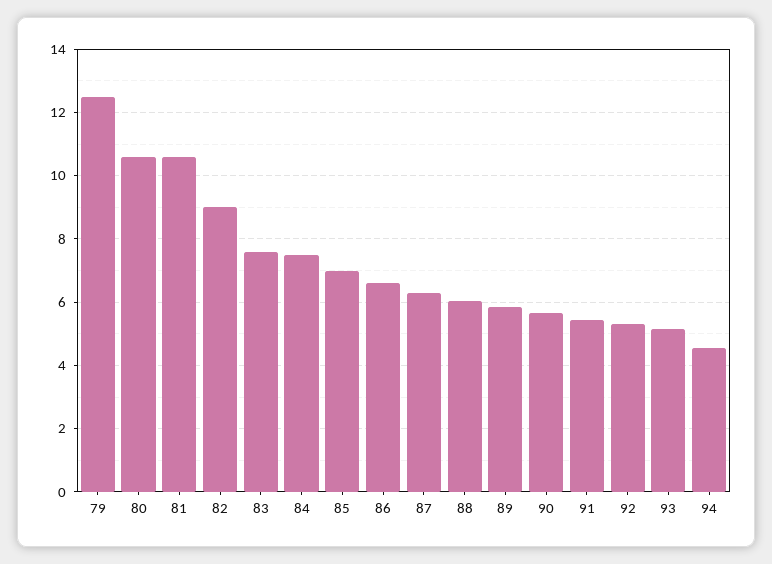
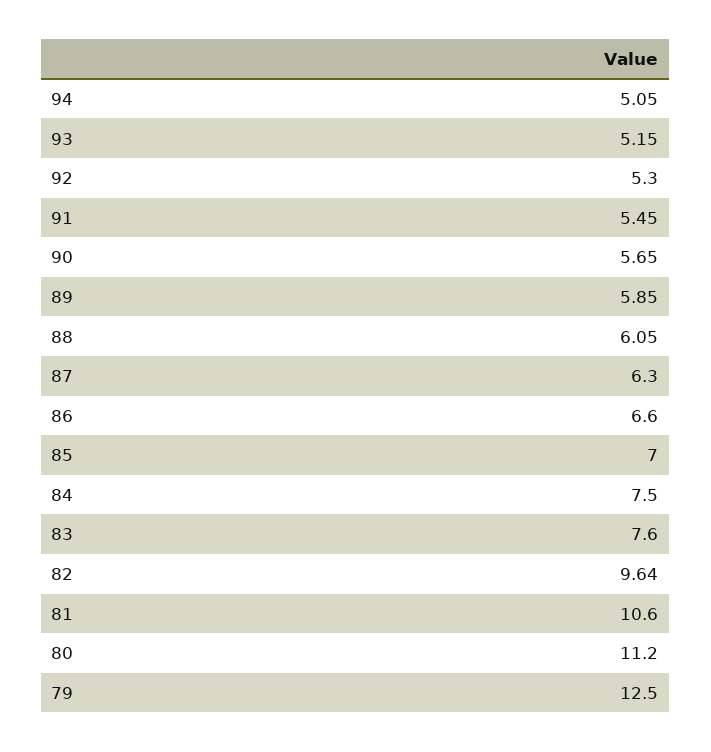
80: 10.6 -> 11.2
82: 9 -> 9.64
94: 4.6 -> 5.05

